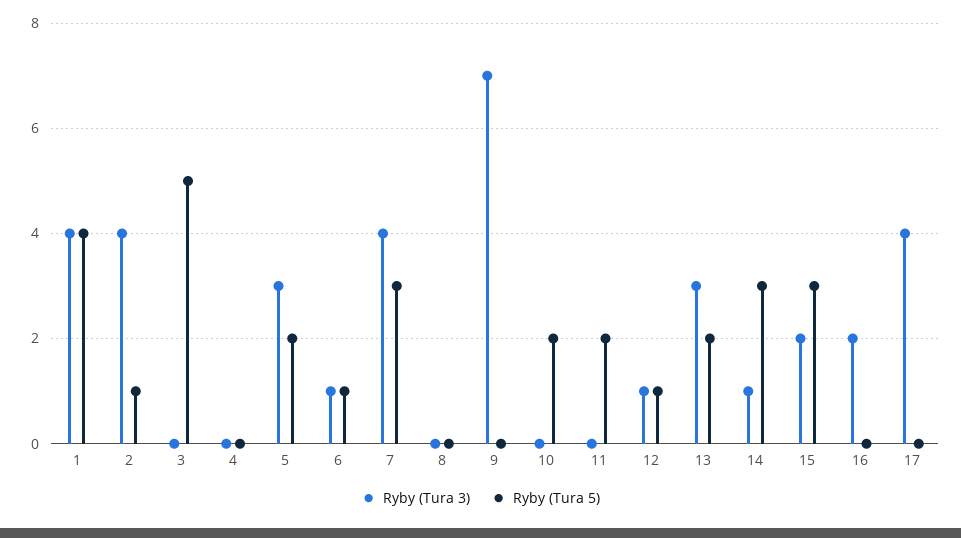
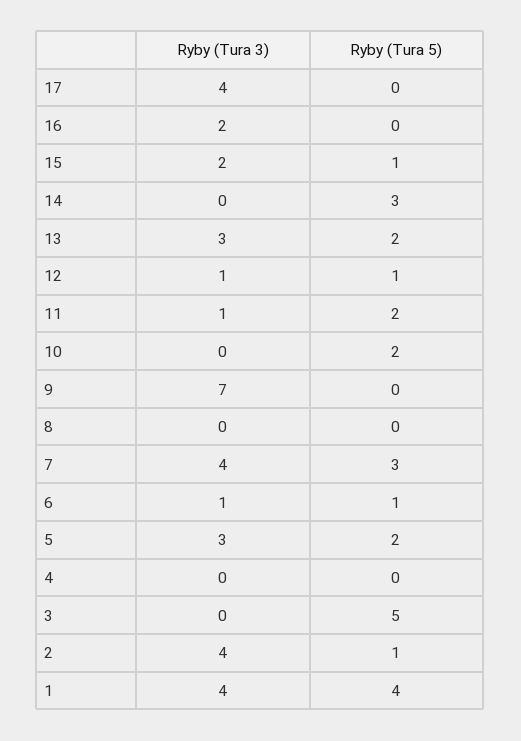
Ryby (Tura 3), 11: 0 -> 1
Ryby (Tura 3), 14: 1 -> 0
Ryby (Tura 5), 15: 3 -> 1

